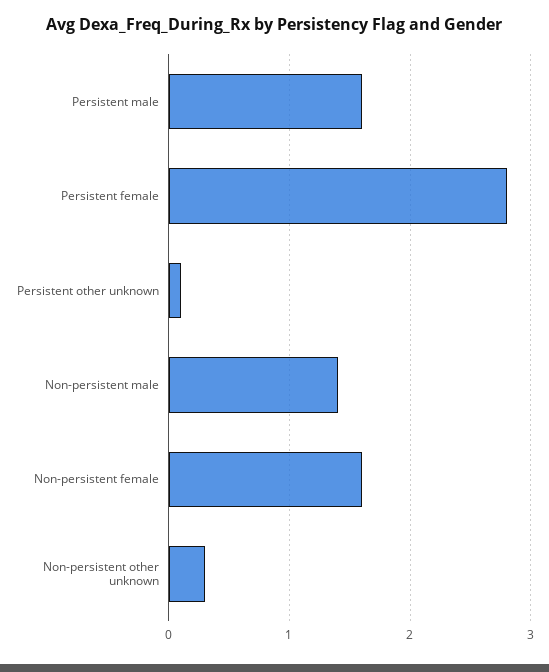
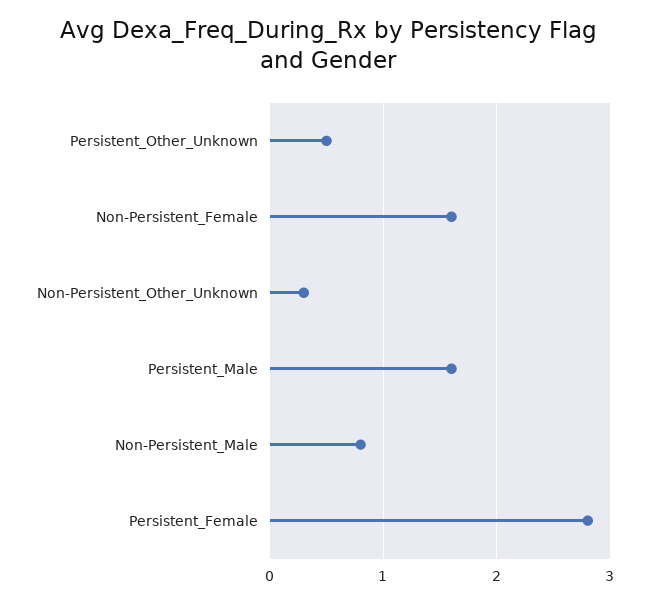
Persistent other unknown: 0.1 -> 0.5
Non-persistent male: 1.4 -> 0.8

